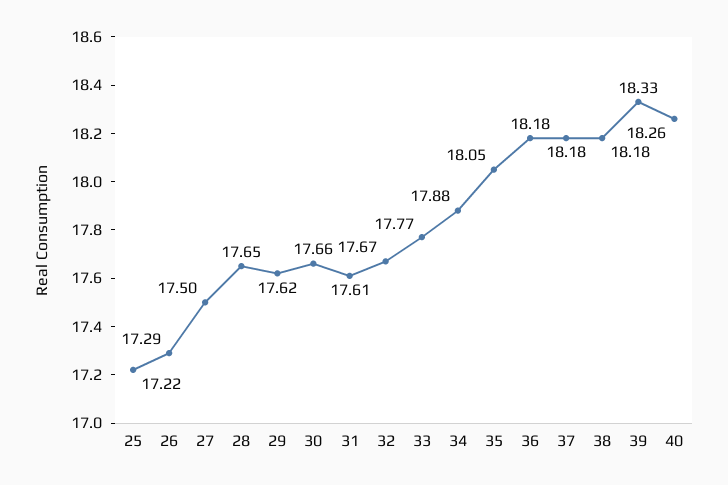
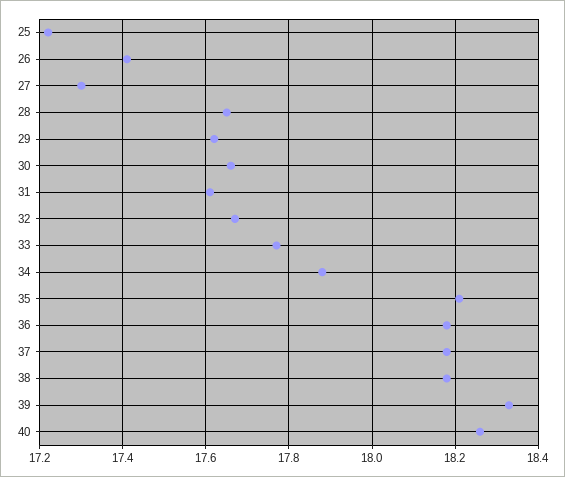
26: 17.29 -> 17.4
27: 17.5 -> 17.3
35: 18.05 -> 18.2

